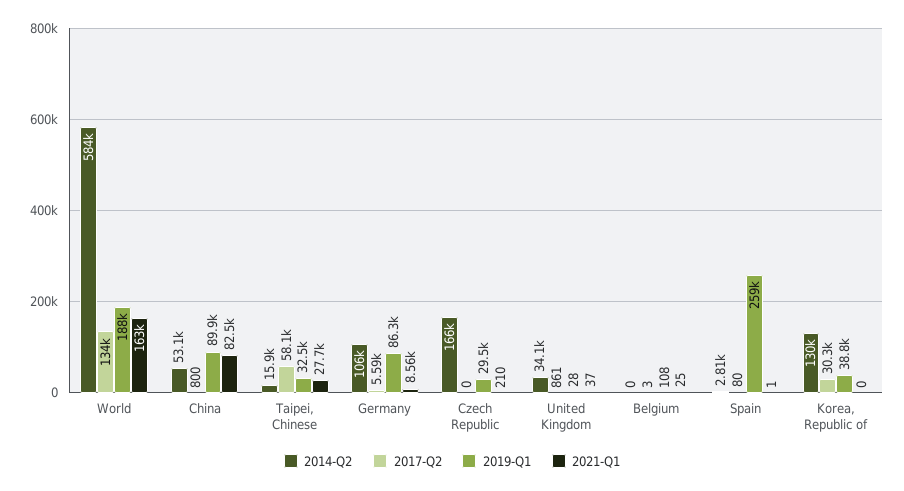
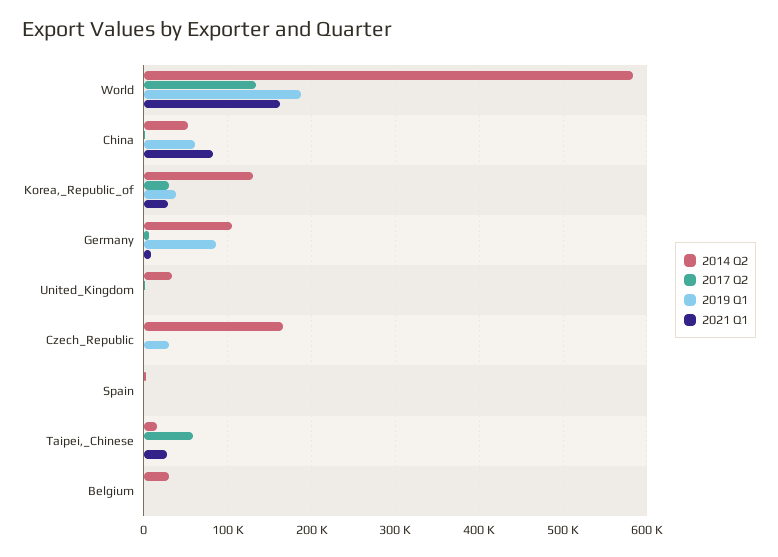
2019-Q1, China: 89900 -> 60000
2019-Q1, Taipei, Chinese: 32500 -> 0
2014-Q2, Belgium: 0 -> 30000
2019-Q1, Spain: 259000 -> 0
2021-Q1, Korea, Republic of: 0 -> 30000

